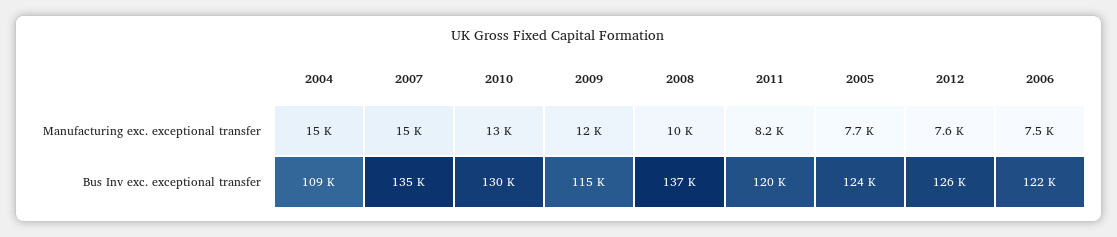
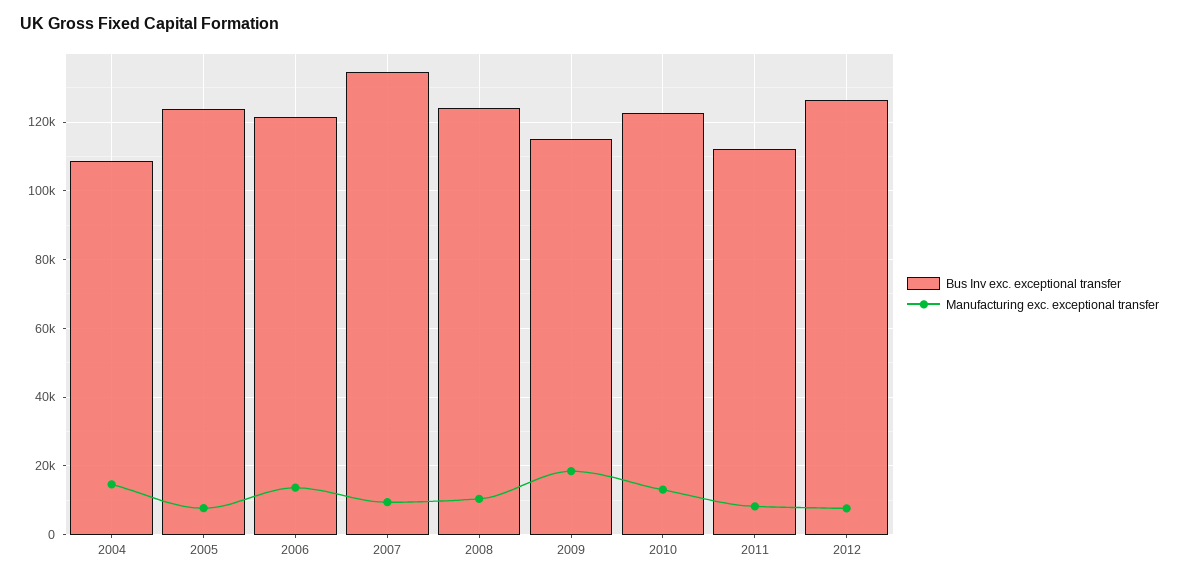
Manufacturing exc. exceptional transfer, 2007: 15000 -> 10000
Manufacturing exc. exceptional transfer, 2009: 12000 -> 18000
Manufacturing exc. exceptional transfer, 2006: 7500 -> 14000
Bus Inv exc. exceptional transfer, 2010: 130000 -> 122000
Bus Inv exc. exceptional transfer, 2008: 137000 -> 124000
Bus Inv exc. exceptional transfer, 2011: 120000 -> 112000

